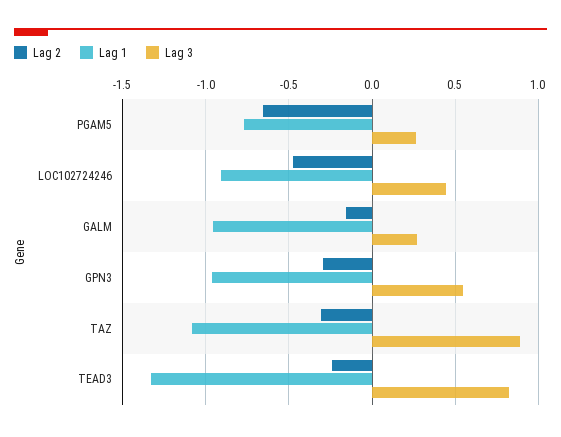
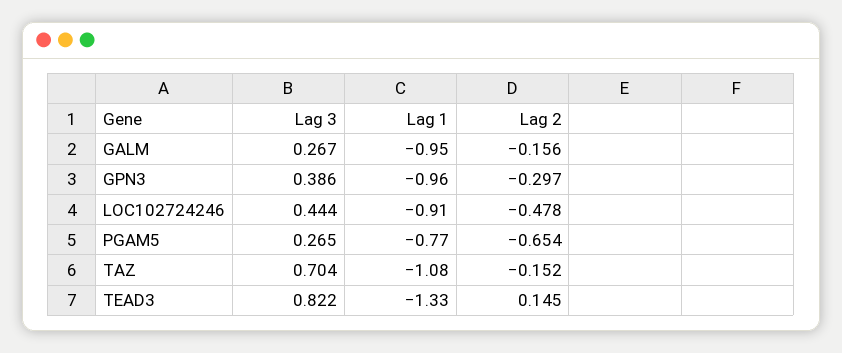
Lag 3, GPN3: 0.55 -> 0.386
Lag 2, TAZ: -0.3 -> -0.152
Lag 3, TAZ: 0.9 -> 0.704
Lag 2, TEAD3: -0.25 -> 0.145

